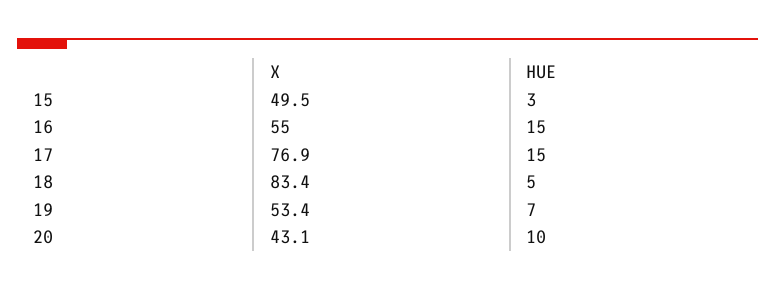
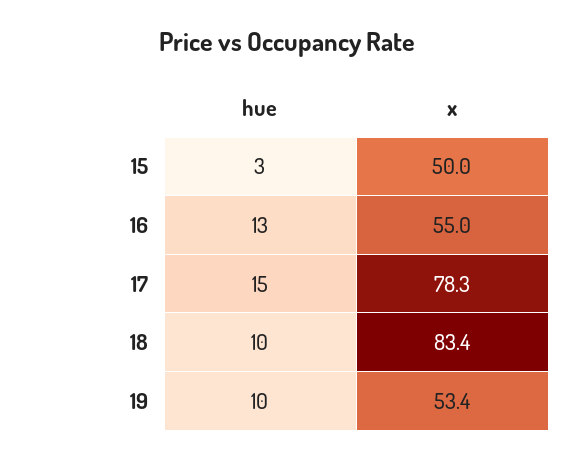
X, 15: 49.5 -> 50
HUE, 16: 15 -> 13
X, 17: 76.9 -> 78.3
HUE, 18: 5 -> 10
HUE, 19: 7 -> 10
X, 20: 43.1 -> none
HUE, 20: 10 -> none

